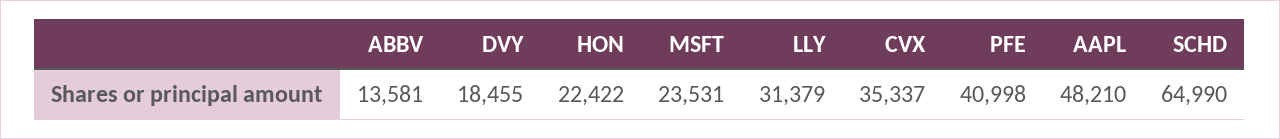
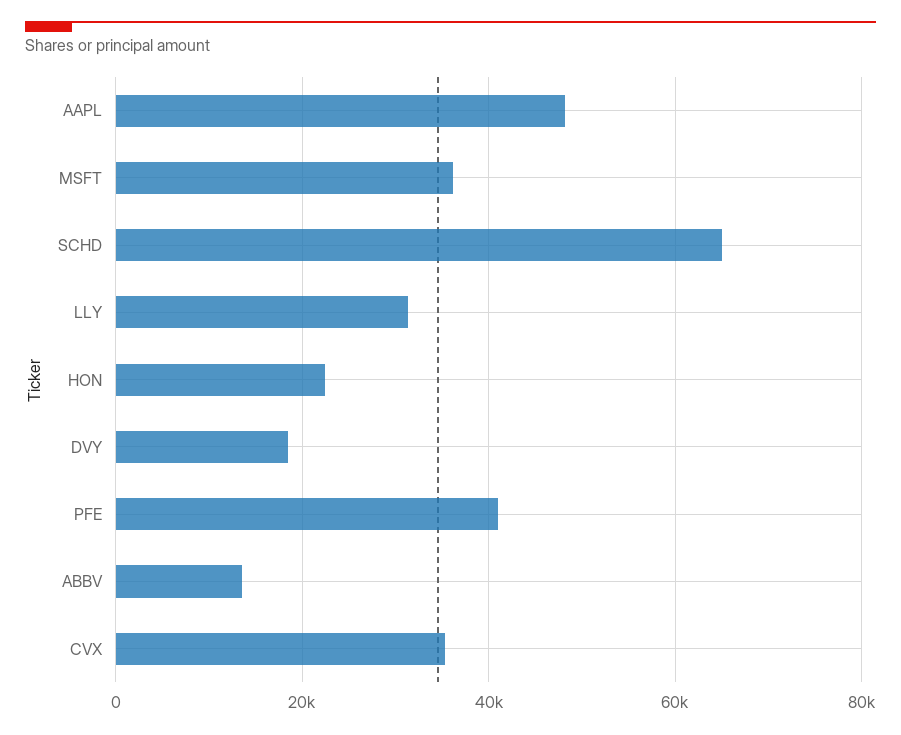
MSFT: 23531 -> 36000

